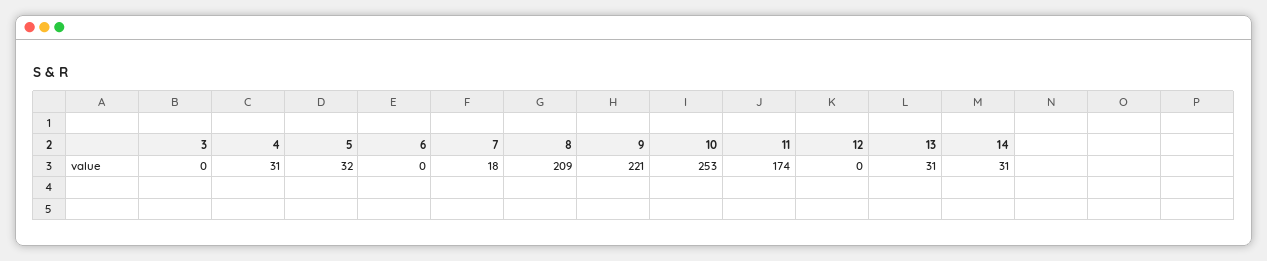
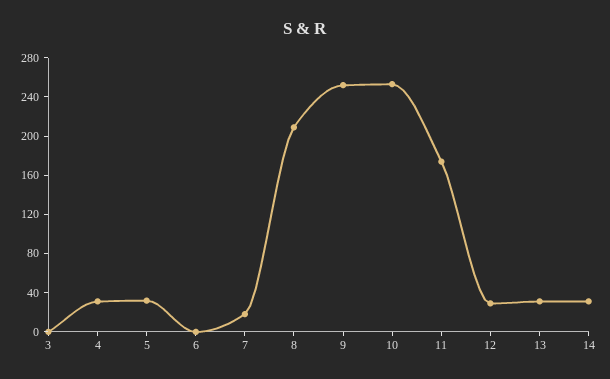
9: 221 -> 250
12: 0 -> 30

